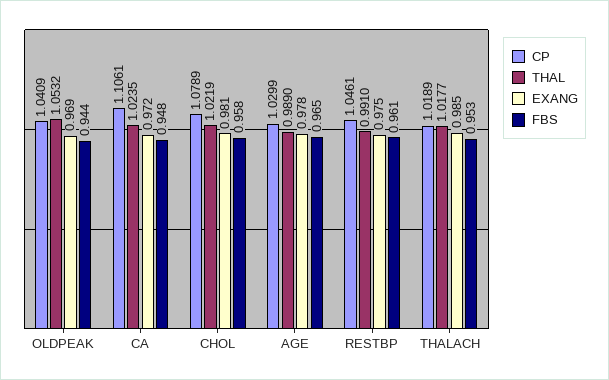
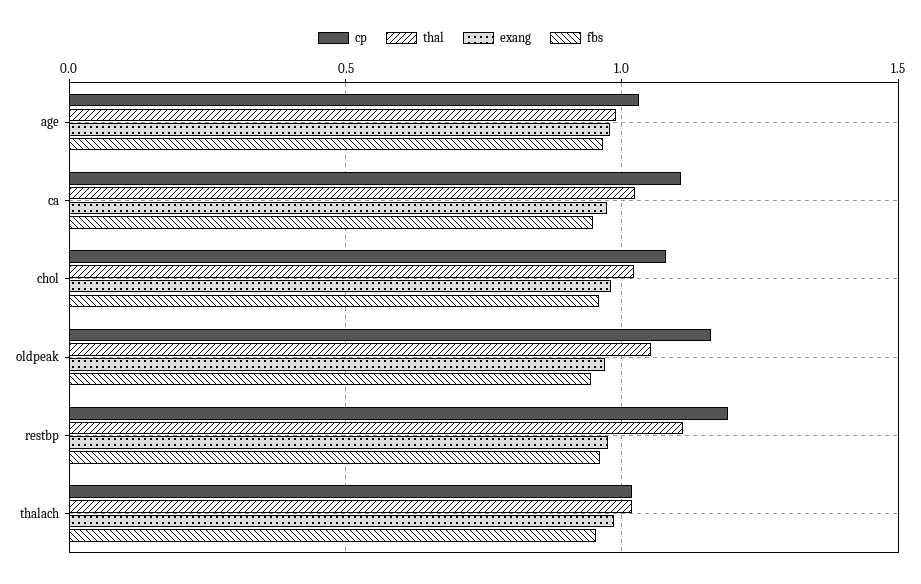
CP, OLDPEAK: 1.0409 -> 1.15
CP, RESTBP: 1.0461 -> 1.2
THAL, RESTBP: 0.991 -> 1.1

